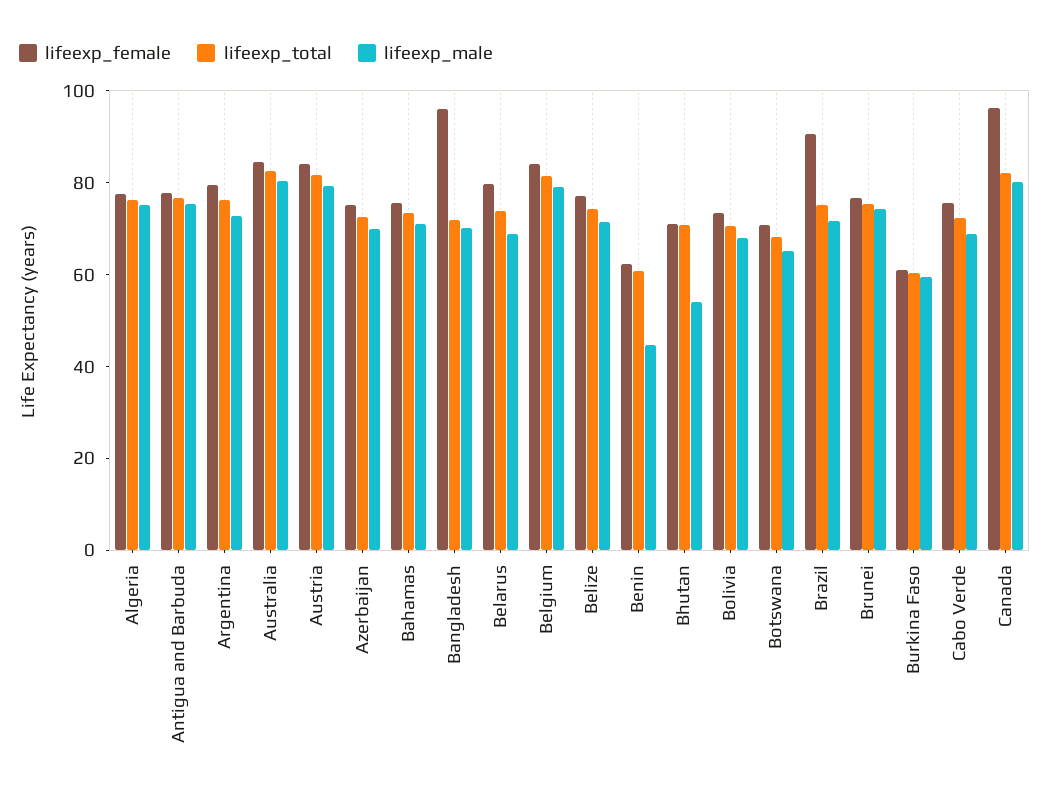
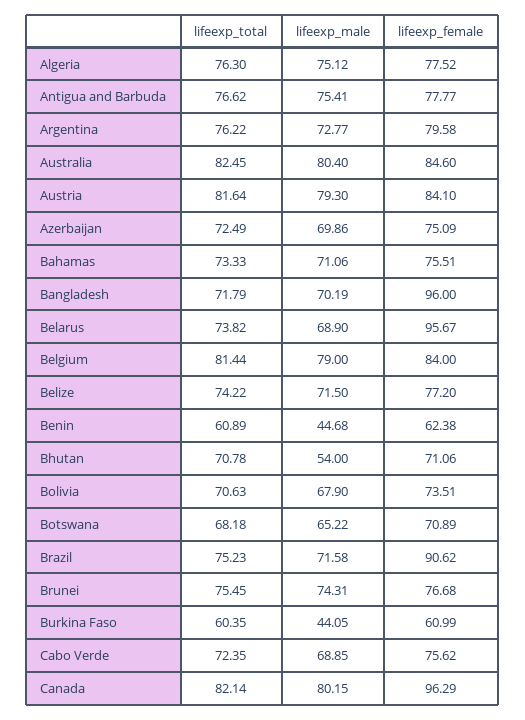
lifeexp_female, Belarus: 80 -> 95.67
lifeexp_male, Burkina Faso: 60 -> 44.05

